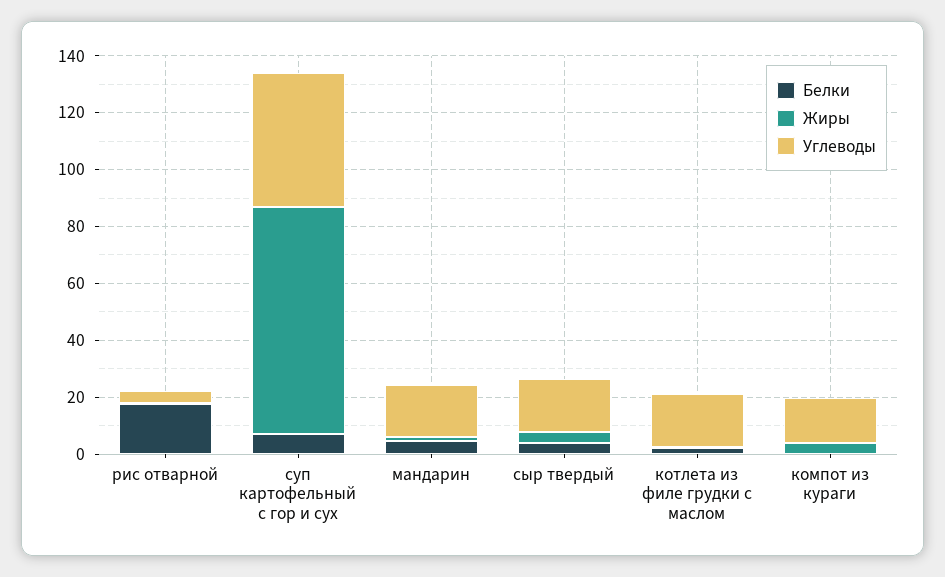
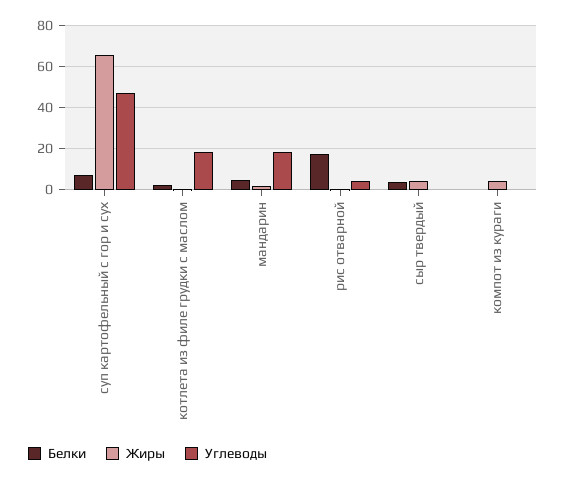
Жиры, суп картофельный с гор и сух: 80 -> 65
Углеводы, сыр твердый: 20 -> 0
Углеводы, компот из кураги: 15 -> 0

